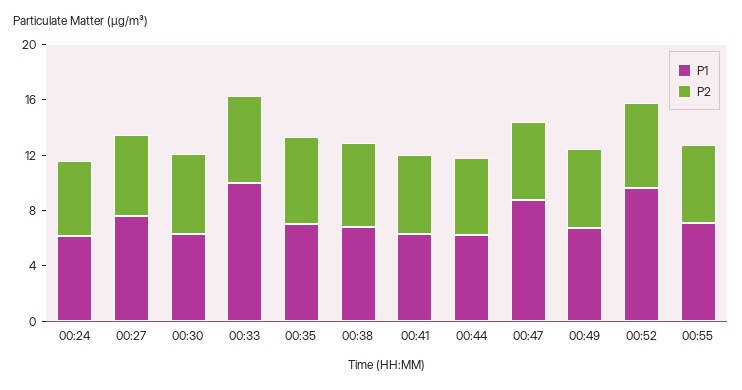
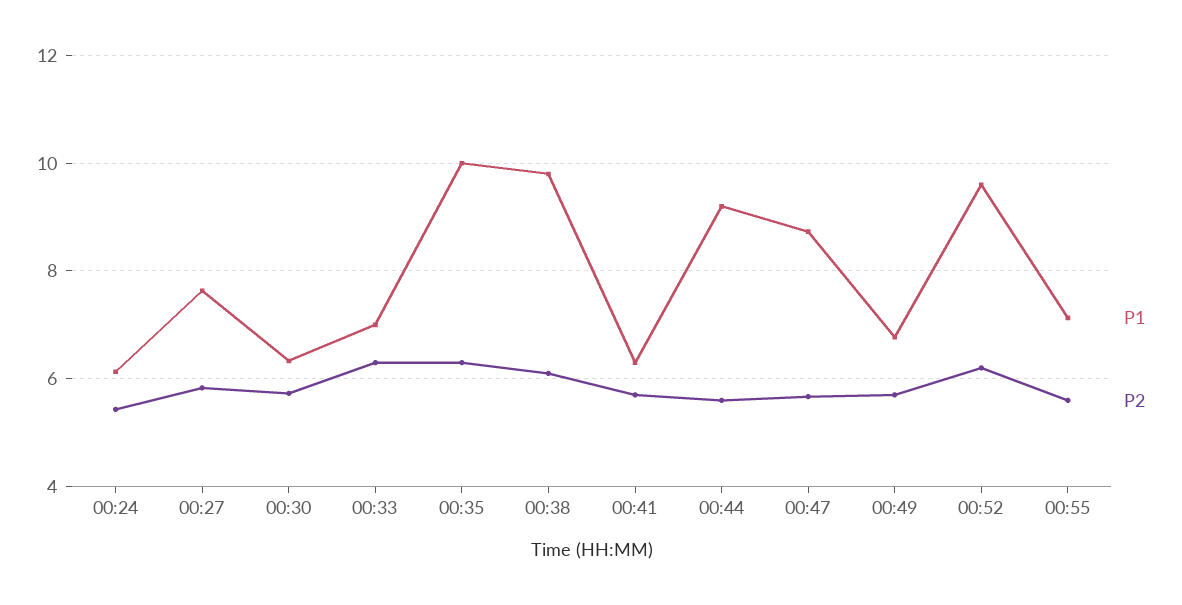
P1, 00:33: 10 -> 7
P1, 00:35: 7 -> 10
P1, 00:38: 7 -> 9.8
P1, 00:44: 6 -> 9.2

